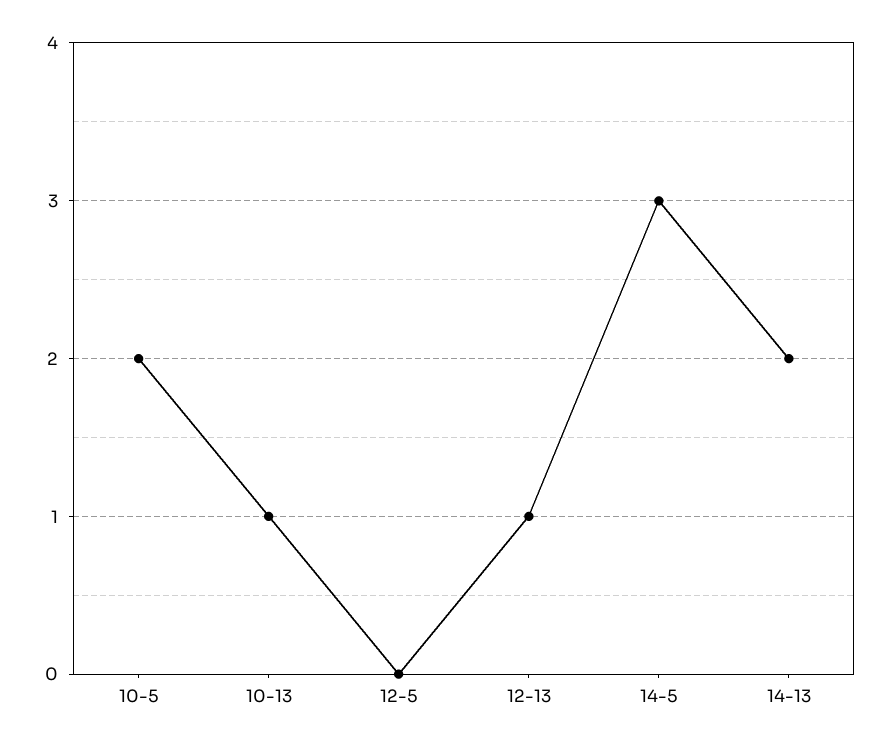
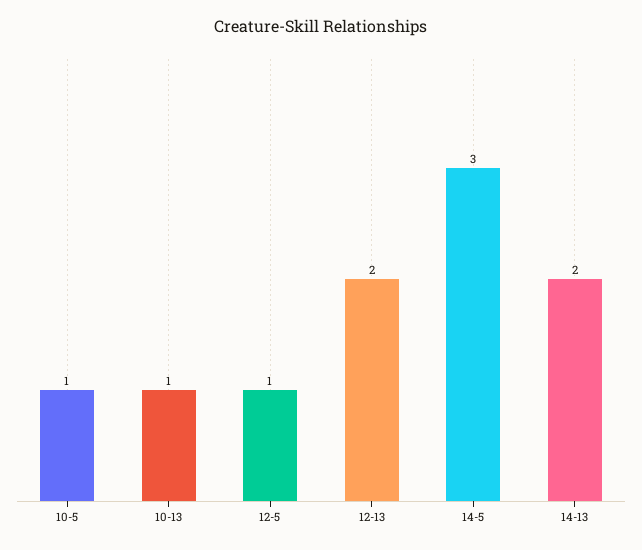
10-5: 2 -> 1
12-5: 0 -> 1
12-13: 1 -> 2

